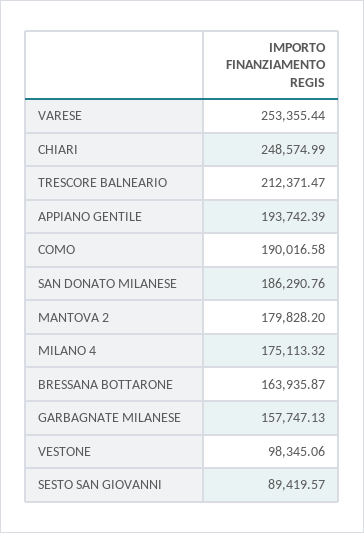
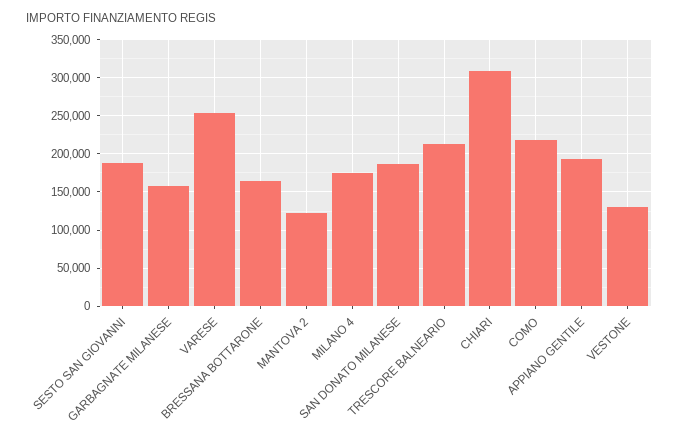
CHIARI: 248574.99 -> 310000
COMO: 190016.58 -> 220000
MANTOVA 2: 179828.2 -> 120000
VESTONE: 98345.06 -> 130000
SESTO SAN GIOVANNI: 89419.57 -> 190000

